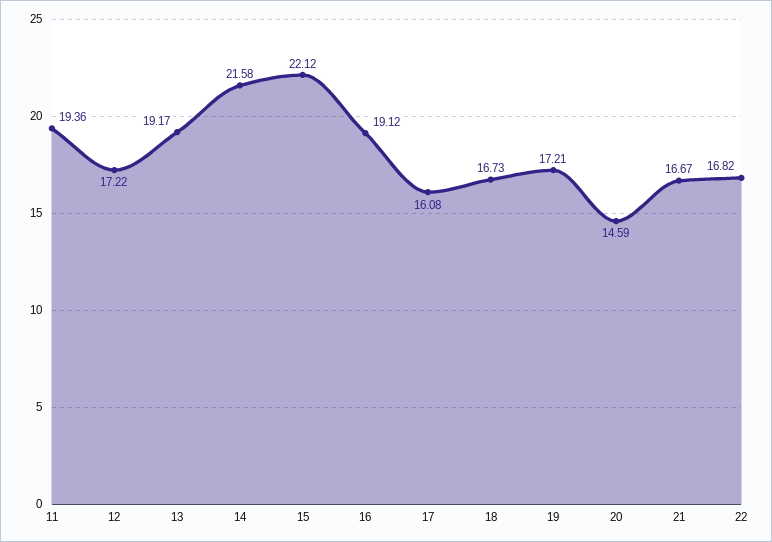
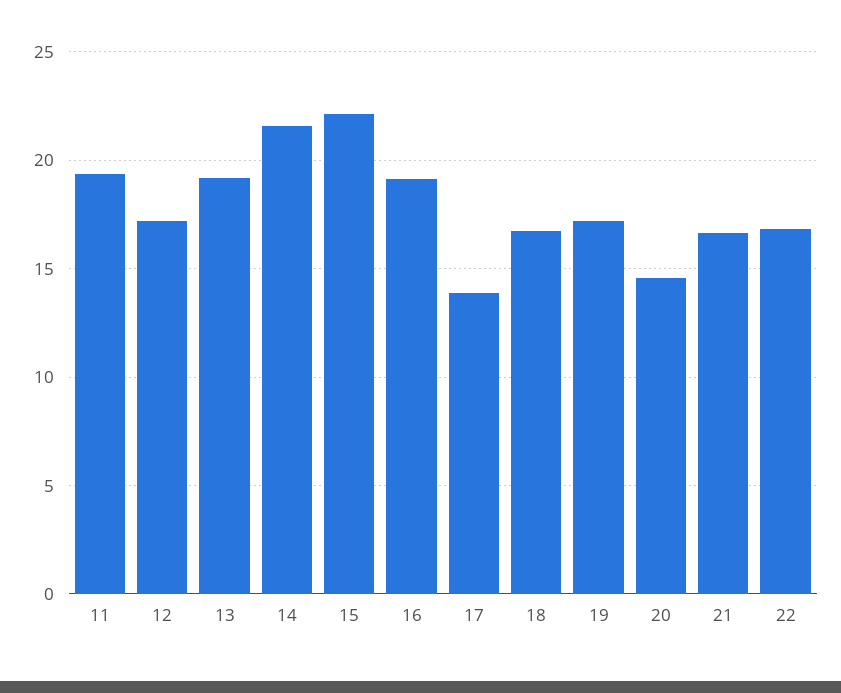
17: 16.08 -> 14

